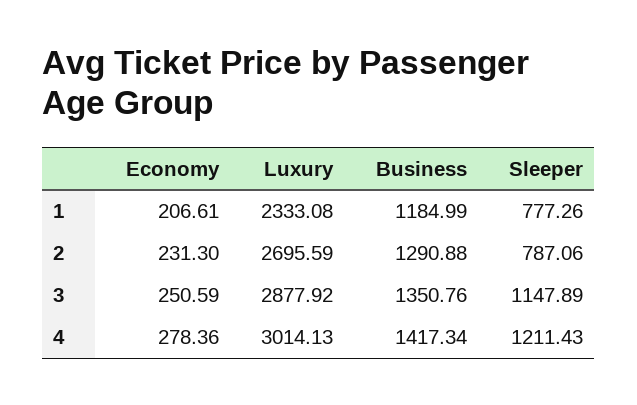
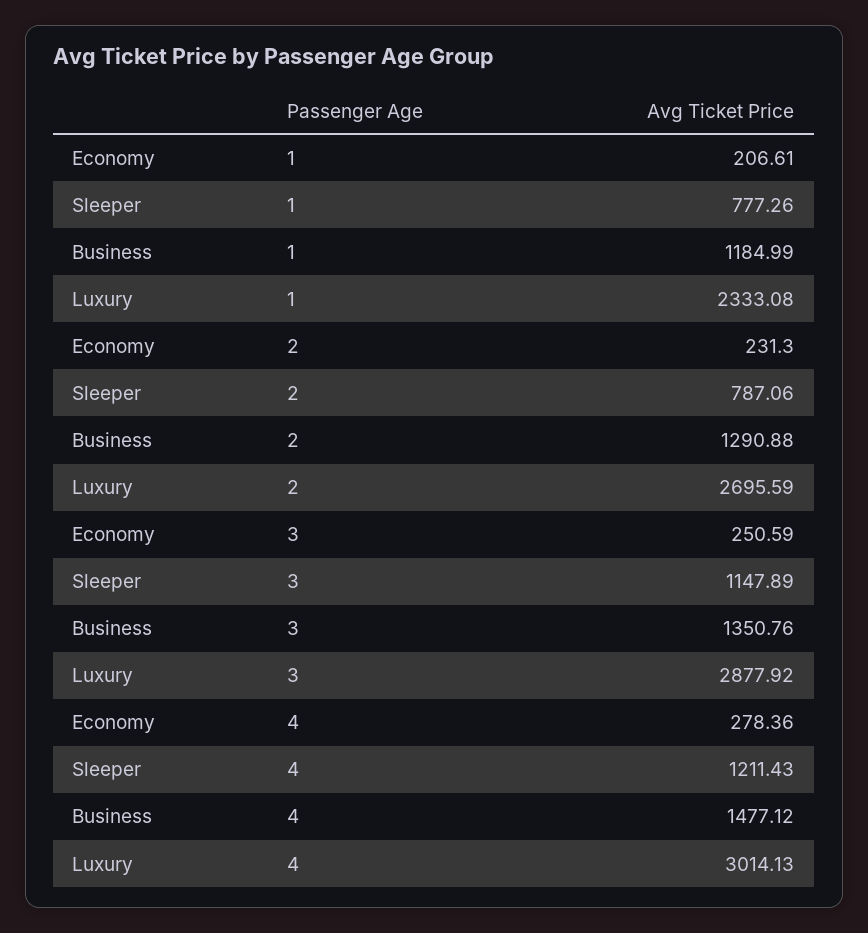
Business, 4: 1417.34 -> 1477.12

